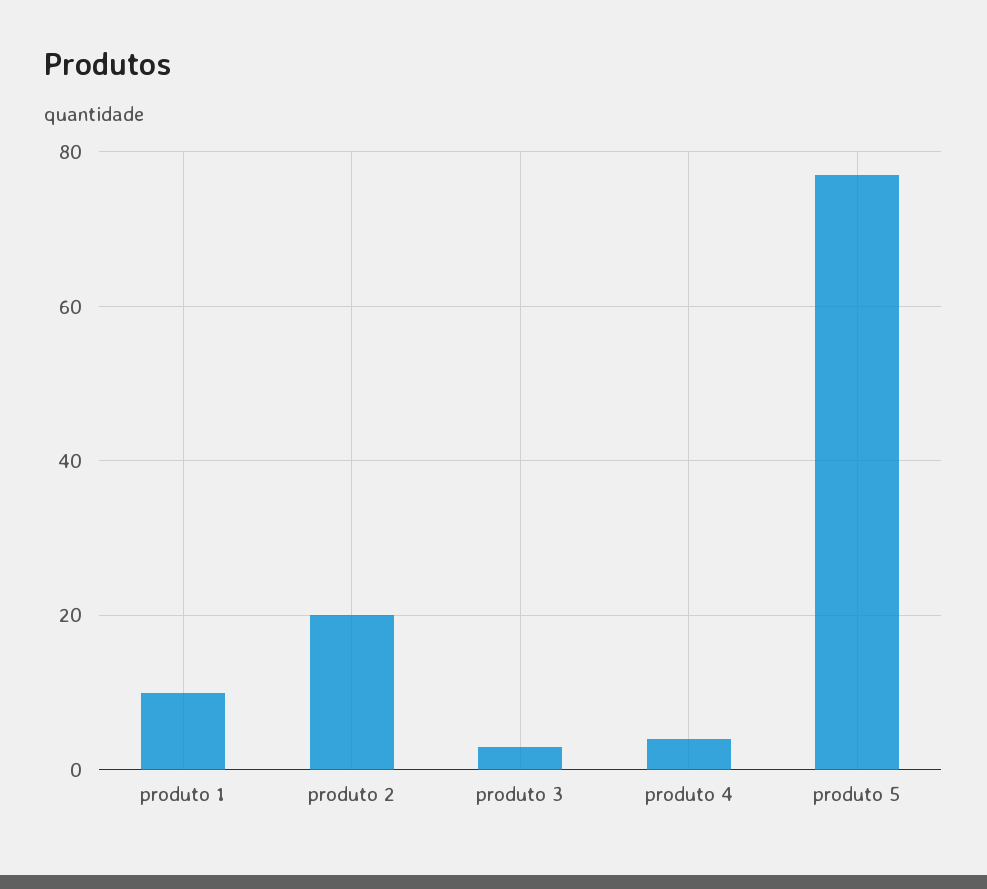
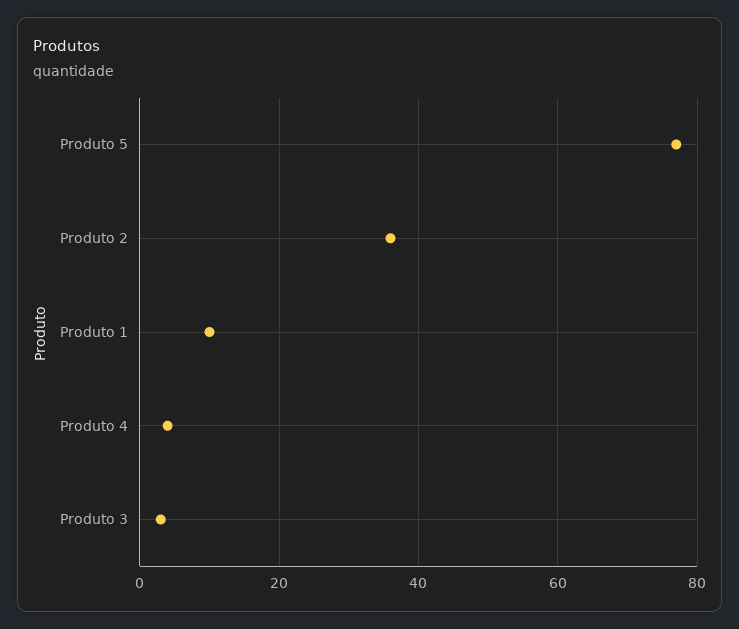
produto 2: 20 -> 35

